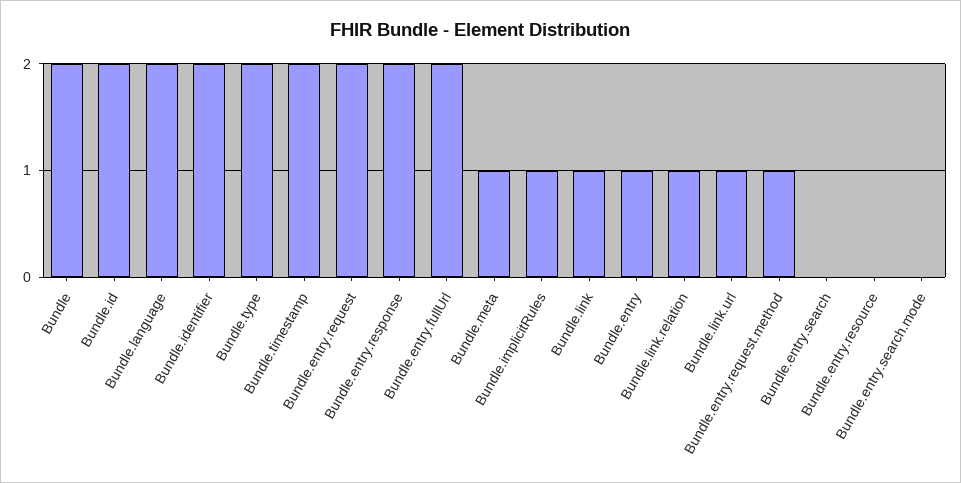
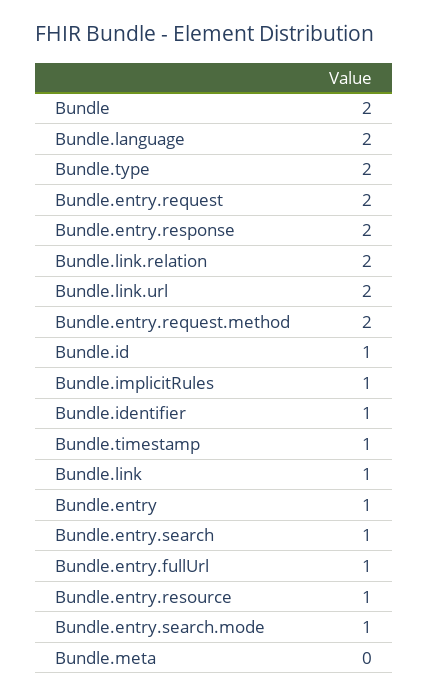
Bundle.id: 2 -> 1
Bundle.identifier: 2 -> 1
Bundle.timestamp: 2 -> 1
Bundle.entry.fullUrl: 2 -> 1
Bundle.meta: 1 -> 0
Bundle.link.relation: 1 -> 2
Bundle.link.url: 1 -> 2
Bundle.entry.request.method: 1 -> 2
Bundle.entry.search: 0 -> 1
Bundle.entry.resource: 0 -> 1
Bundle.entry.search.mode: 0 -> 1

